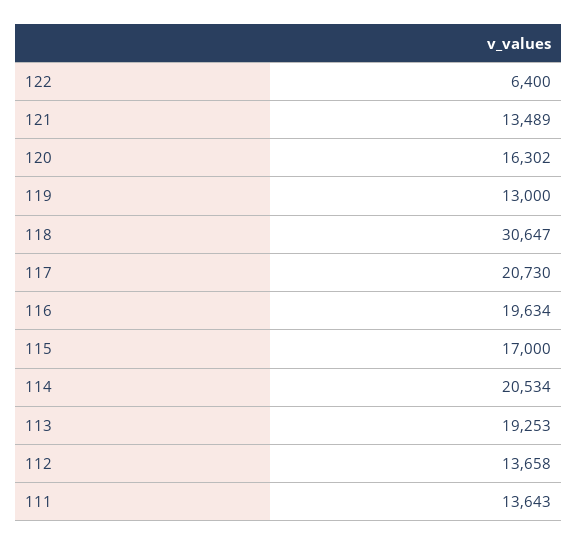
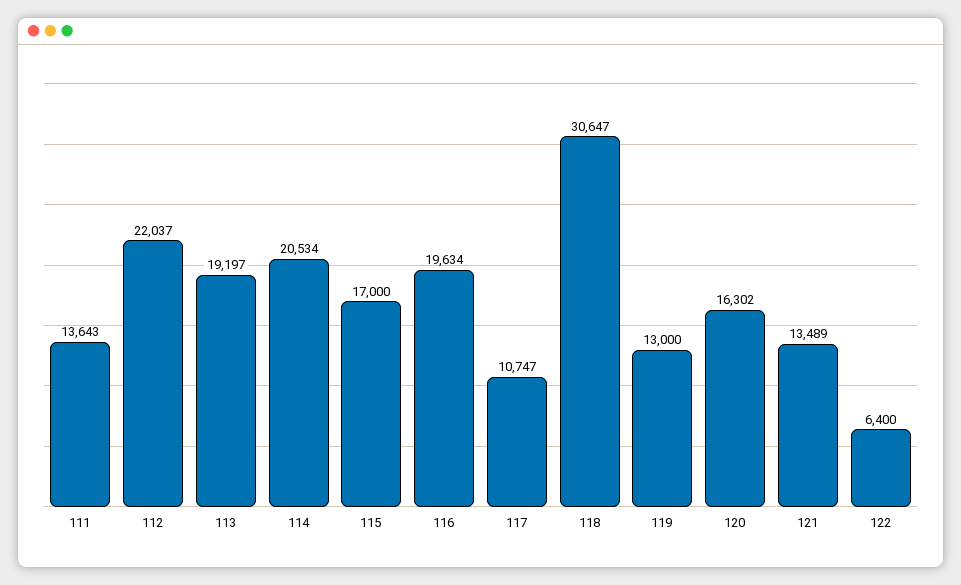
117: 20730 -> 10747
113: 19253 -> 19197
112: 13658 -> 22037

